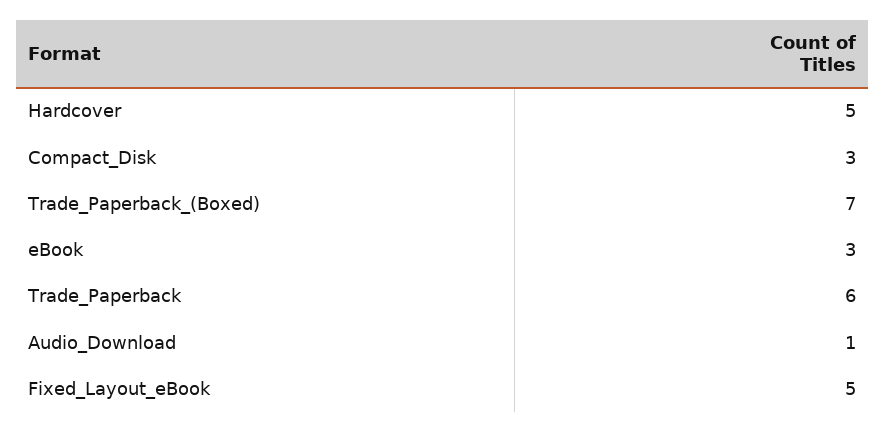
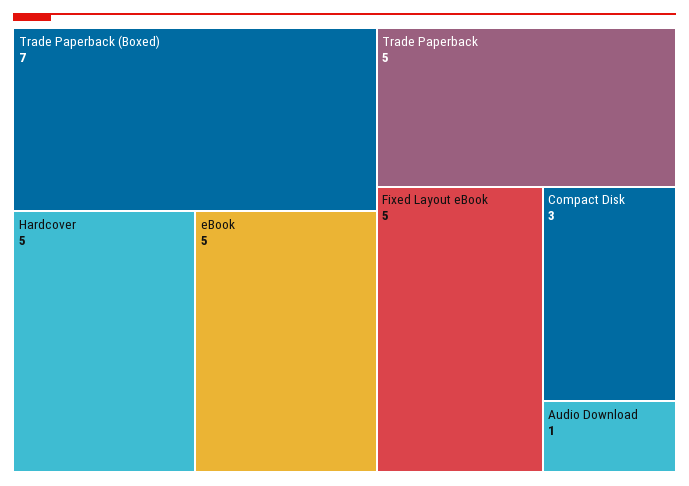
eBook: 3 -> 5
Trade_Paperback: 6 -> 5

